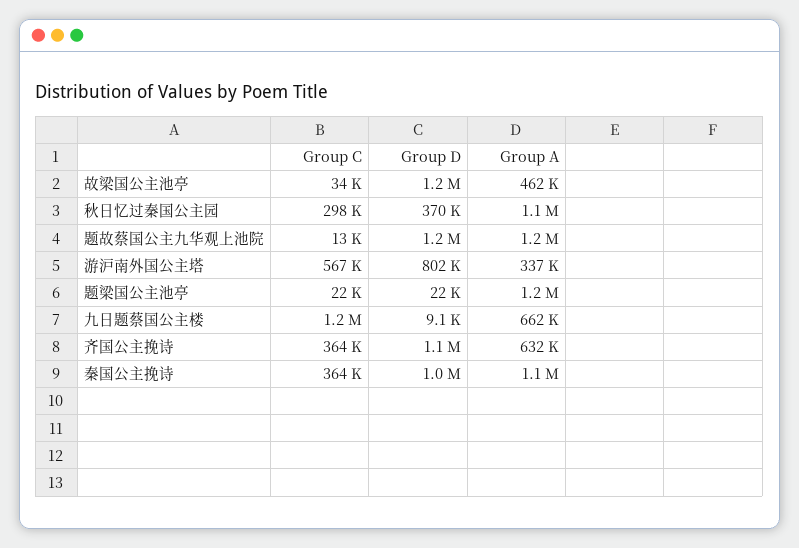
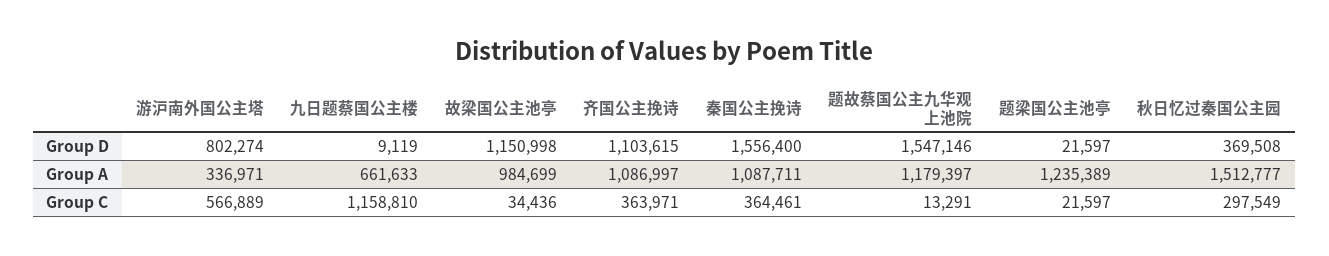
Group A, 故梁国公主池亭: 462000 -> 984699
Group A, 秋日忆过秦国公主园: 1100000 -> 1512777
Group D, 题故蔡国公主九华观上池院: 1200000 -> 1547146
Group A, 齐国公主挽诗: 632000 -> 1086997
Group D, 秦国公主挽诗: 1000000 -> 1556400

